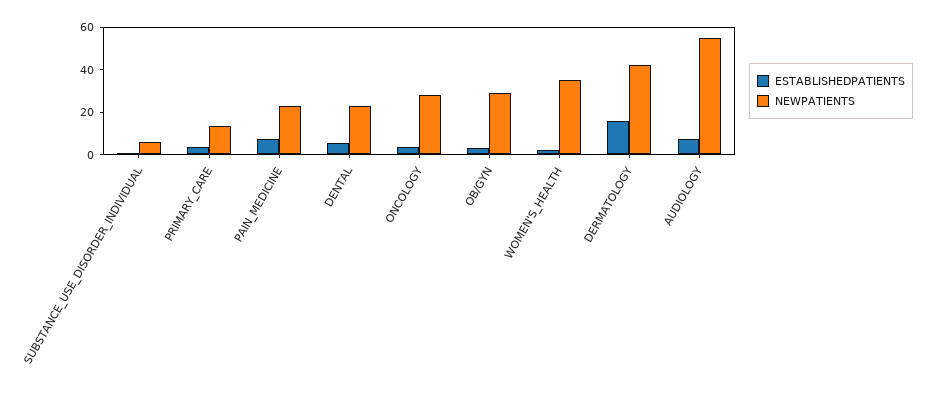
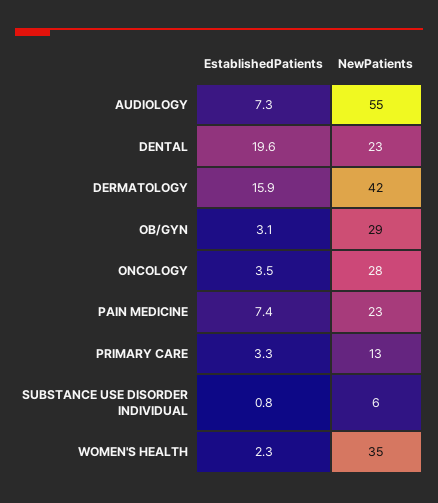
ESTABLISHEDPATIENTS, DENTAL: 5 -> 19.6

